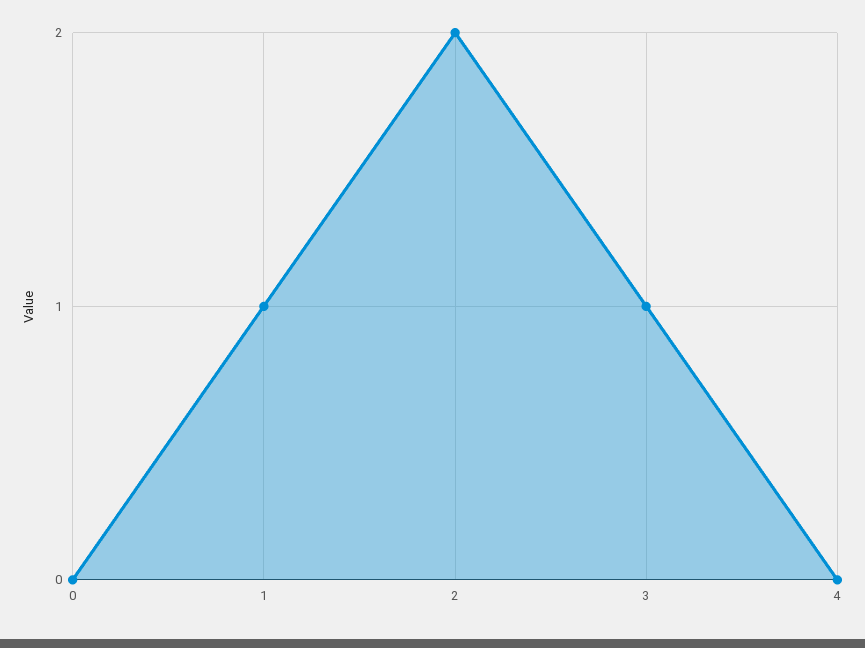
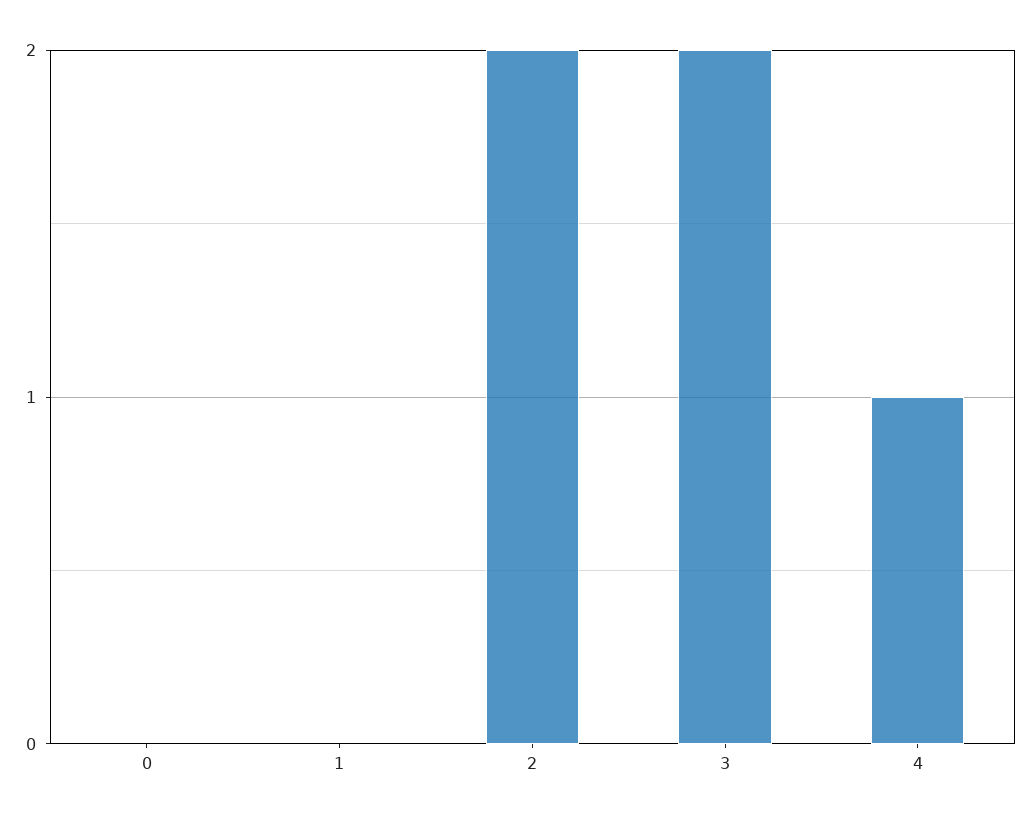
1: 1 -> 0
3: 1 -> 2
4: 0 -> 1

